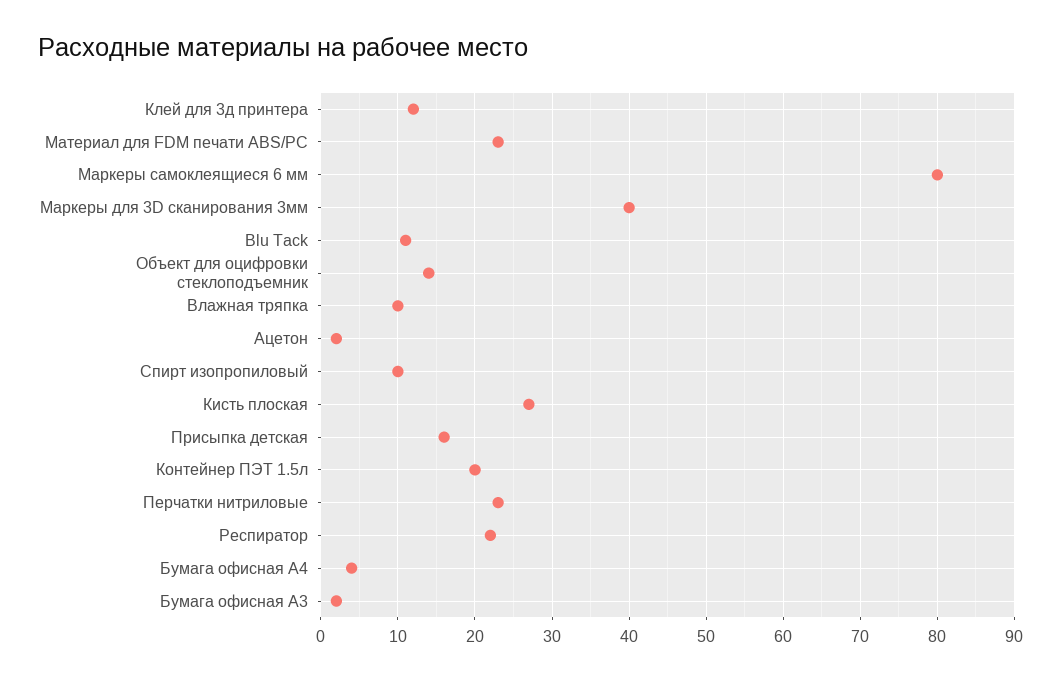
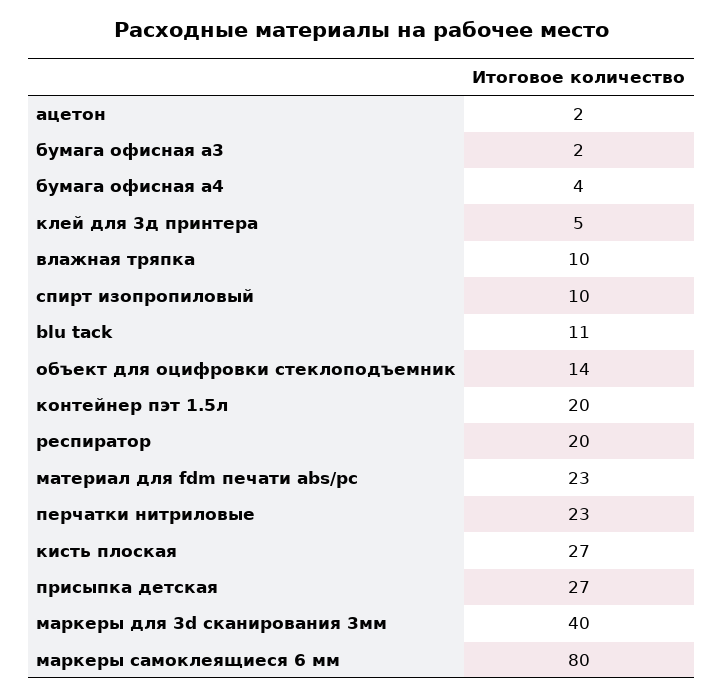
Клей для 3д принтера: 12 -> 5
Присыпка детская: 16 -> 27
Респиратор: 22 -> 20

